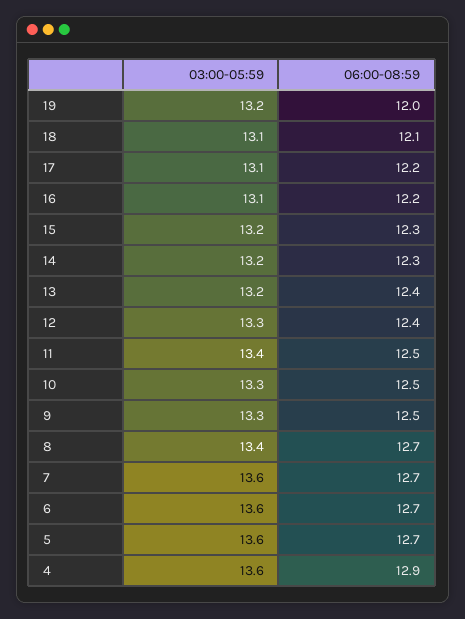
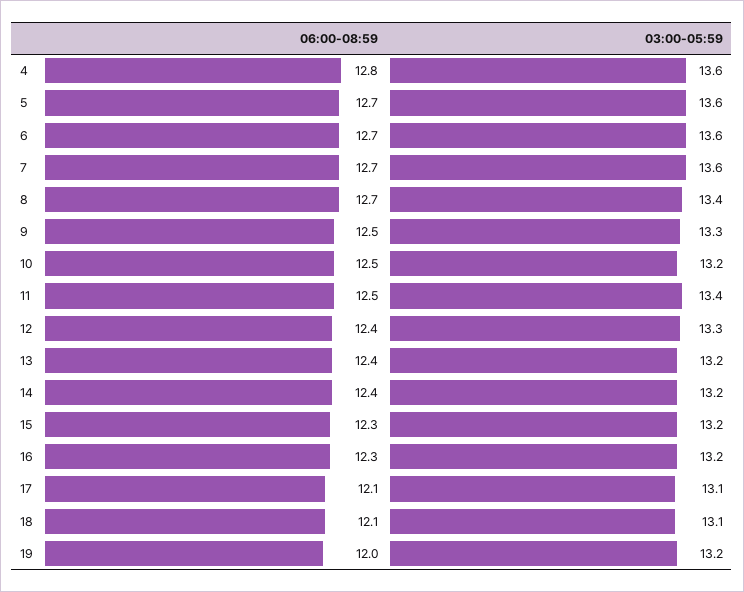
06:00-08:59, 17: 12.2 -> 12.1
03:00-05:59, 16: 13.1 -> 13.2
06:00-08:59, 16: 12.2 -> 12.3
06:00-08:59, 14: 12.3 -> 12.4
03:00-05:59, 10: 13.3 -> 13.2
06:00-08:59, 4: 12.9 -> 12.8

